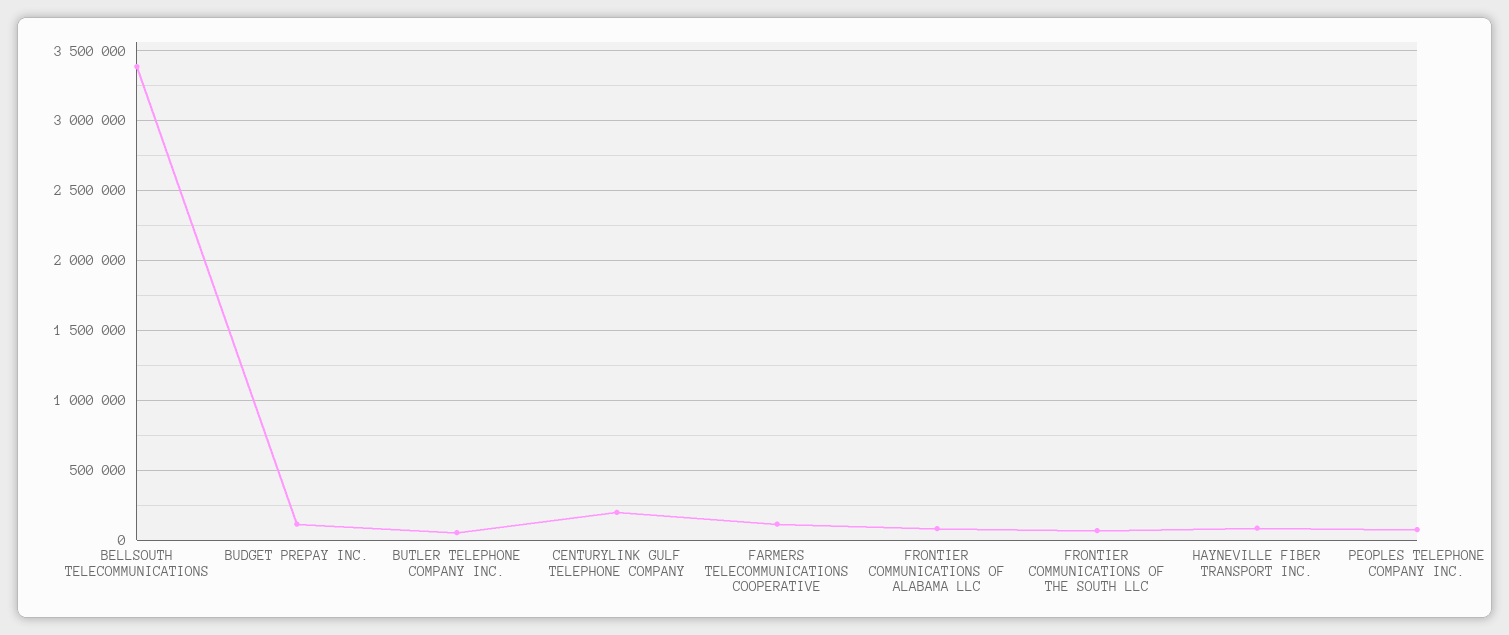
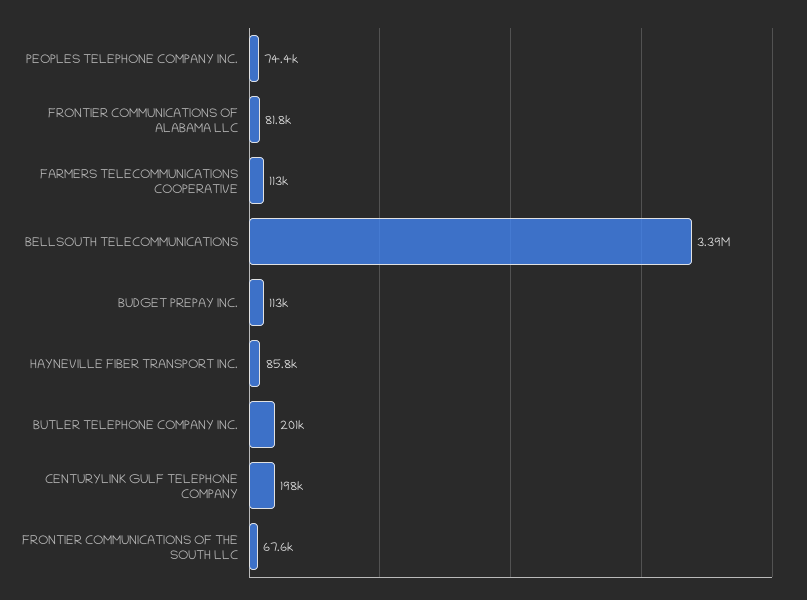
BUTLER TELEPHONE COMPANY INC.: 50000 -> 201000

